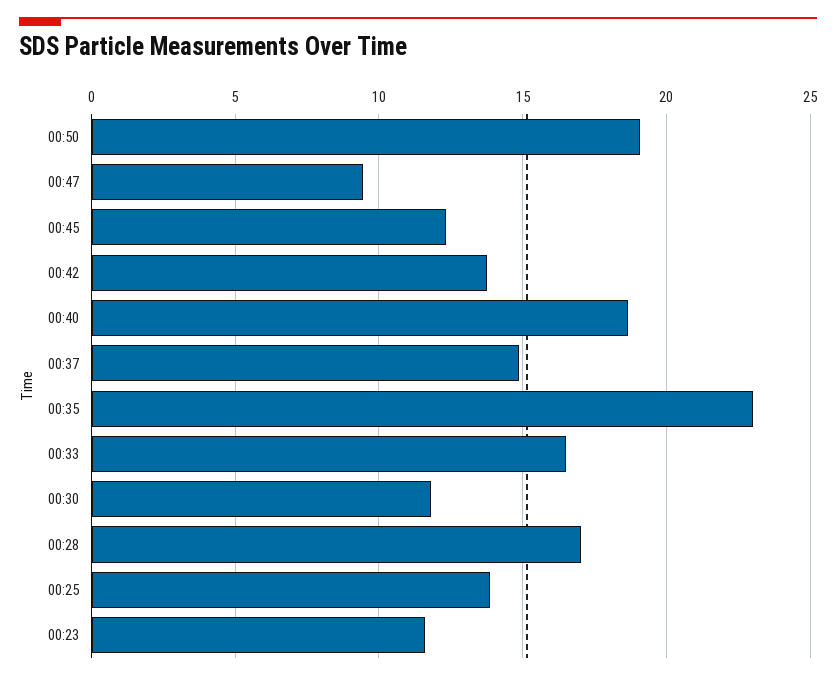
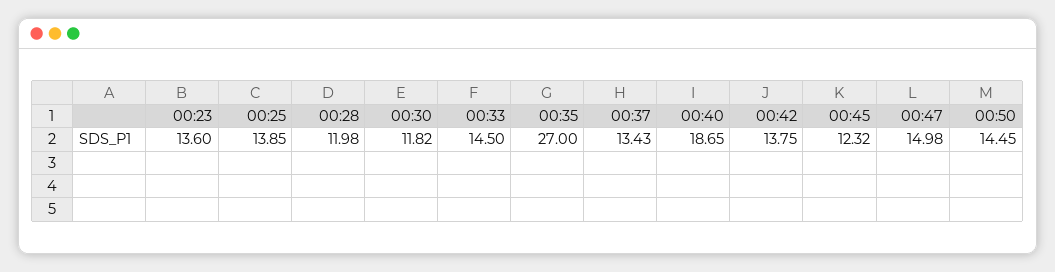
00:50: 19 -> 14.45
00:47: 9.5 -> 14.98
00:37: 15 -> 13.43
00:35: 23 -> 27
00:33: 16.5 -> 14.5
00:28: 17 -> 11.98
00:23: 11.5 -> 13.6

